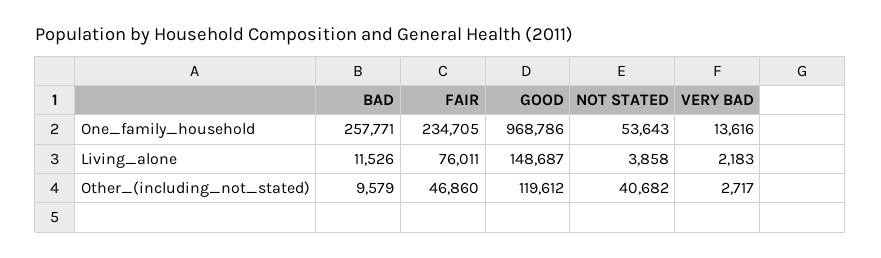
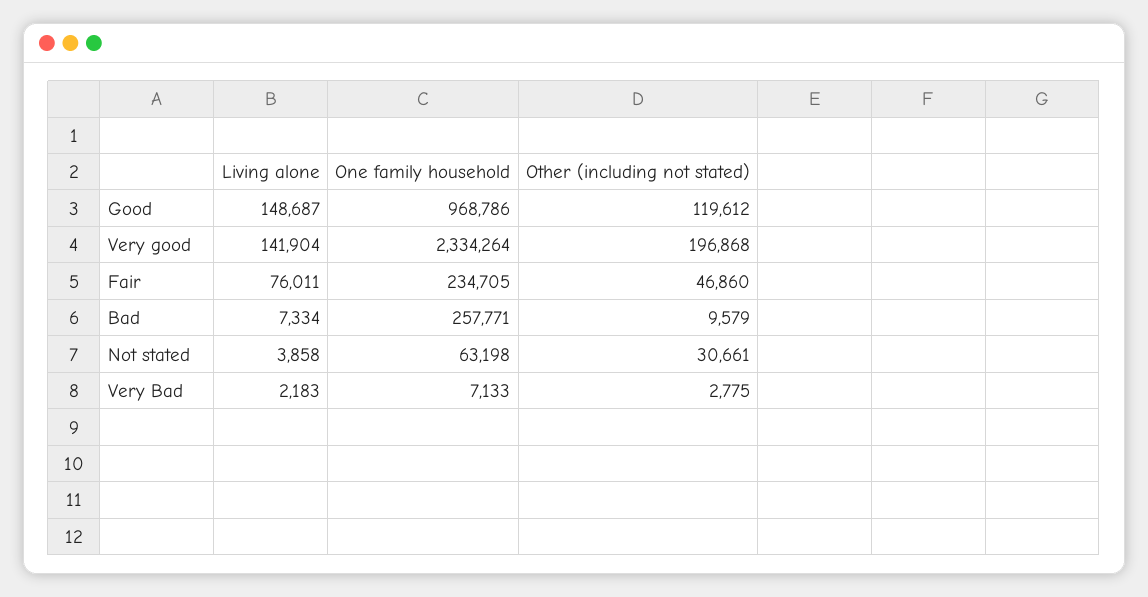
NOT STATED, One_family_household: 53643 -> 63198
VERY BAD, One_family_household: 13616 -> 7133
BAD, Living_alone: 11526 -> 7334
NOT STATED, Other_(including_not_stated): 40682 -> 30661
VERY BAD, Other_(including_not_stated): 2717 -> 2775
Very good, Living_alone: none -> 141904
Very good, One_family_household: none -> 2334264
Very good, Other_(including_not_stated): none -> 196868

